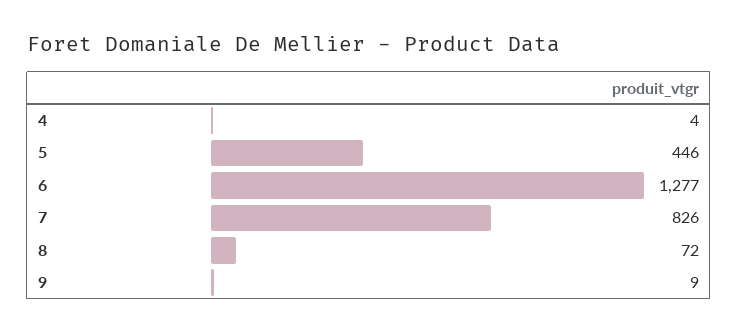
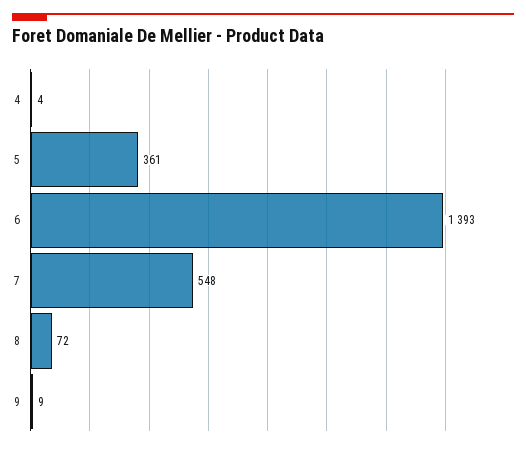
5: 446 -> 361
6: 1277 -> 1393
7: 826 -> 548

